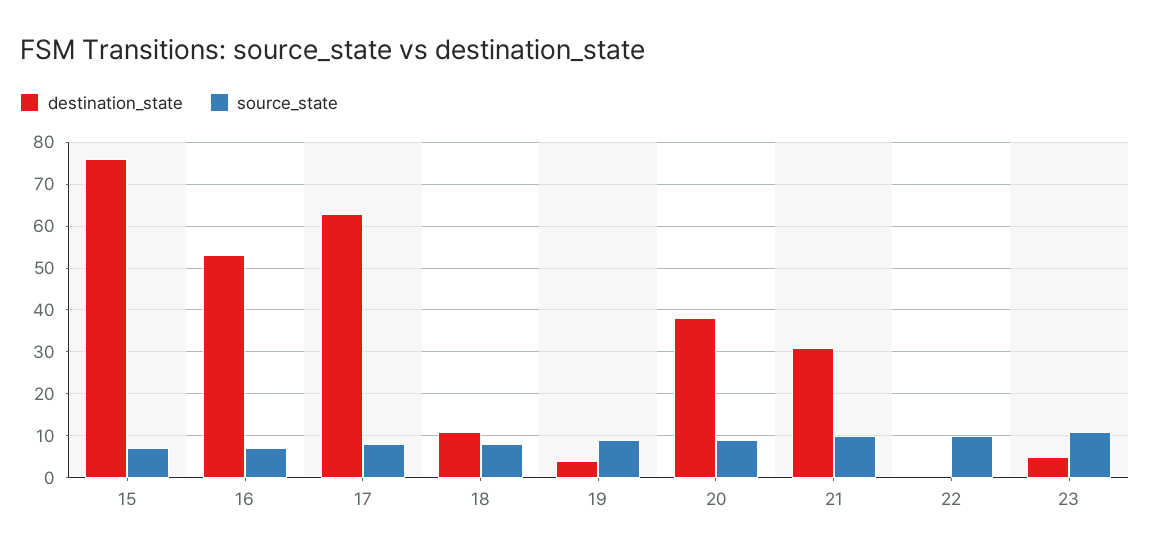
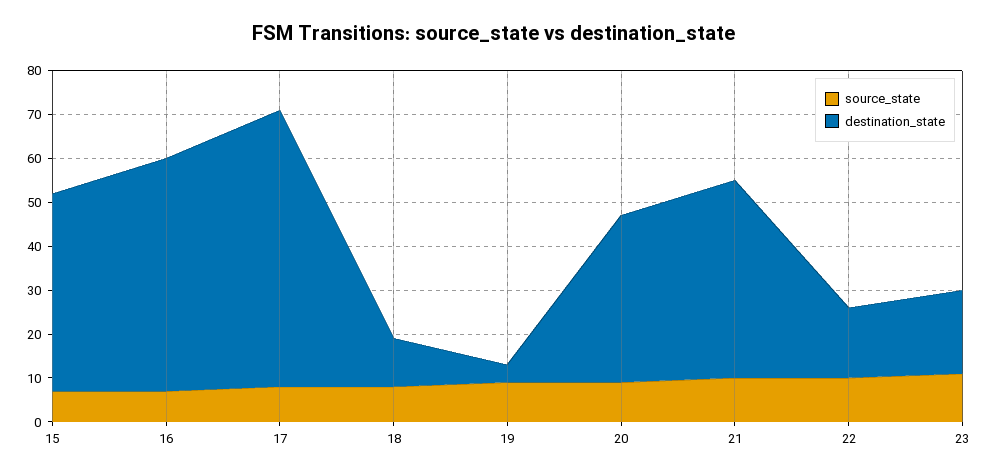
destination_state, 15: 75 -> 45
destination_state, 21: 30 -> 45
destination_state, 22: 0 -> 15
destination_state, 23: 5 -> 20

